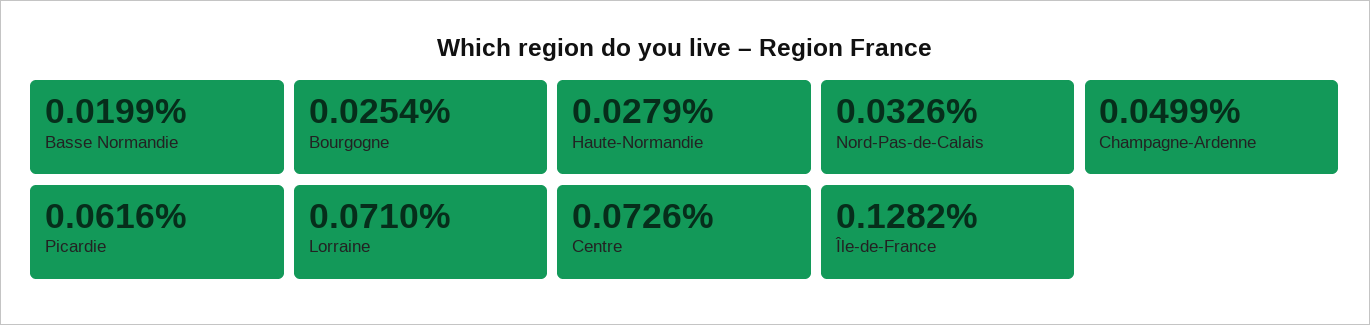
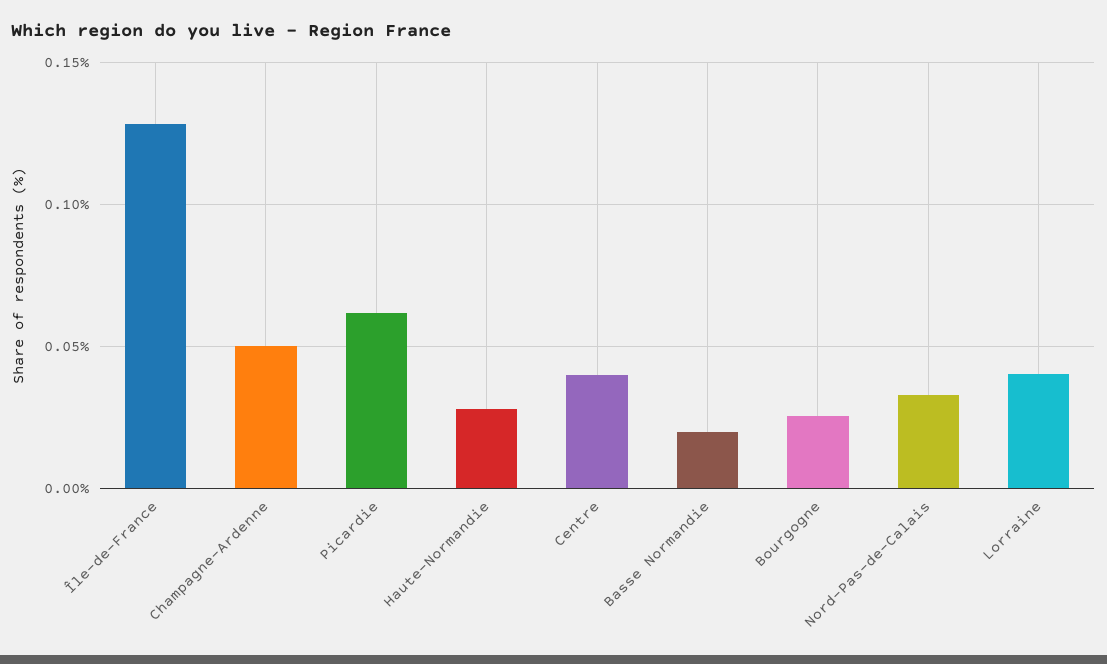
Lorraine: 0.071 -> 0.04
Centre: 0.0726 -> 0.04

